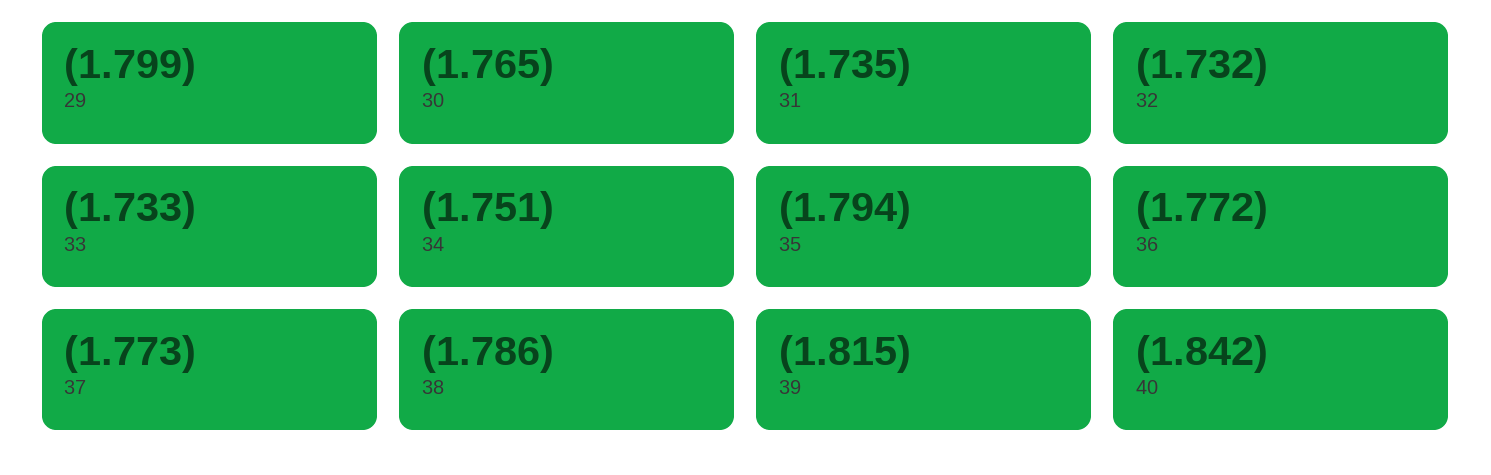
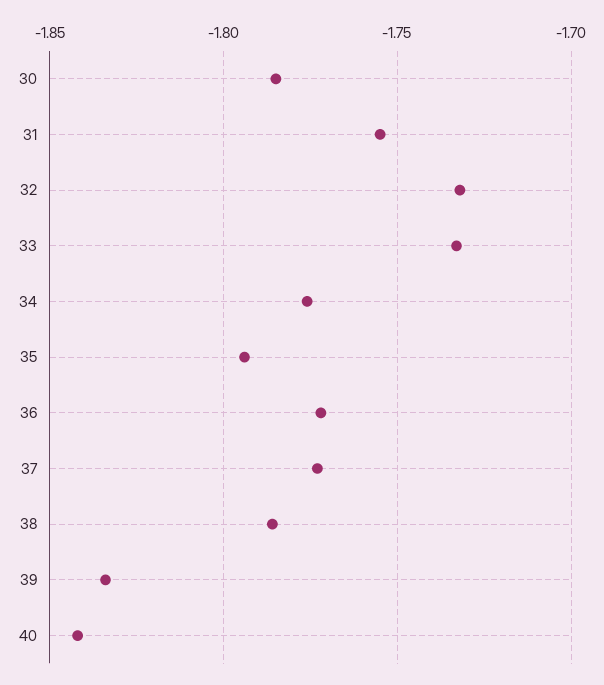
29: -1.799 -> none
30: -1.765 -> -1.785
31: -1.735 -> -1.755
34: -1.751 -> -1.775
39: -1.815 -> -1.835

